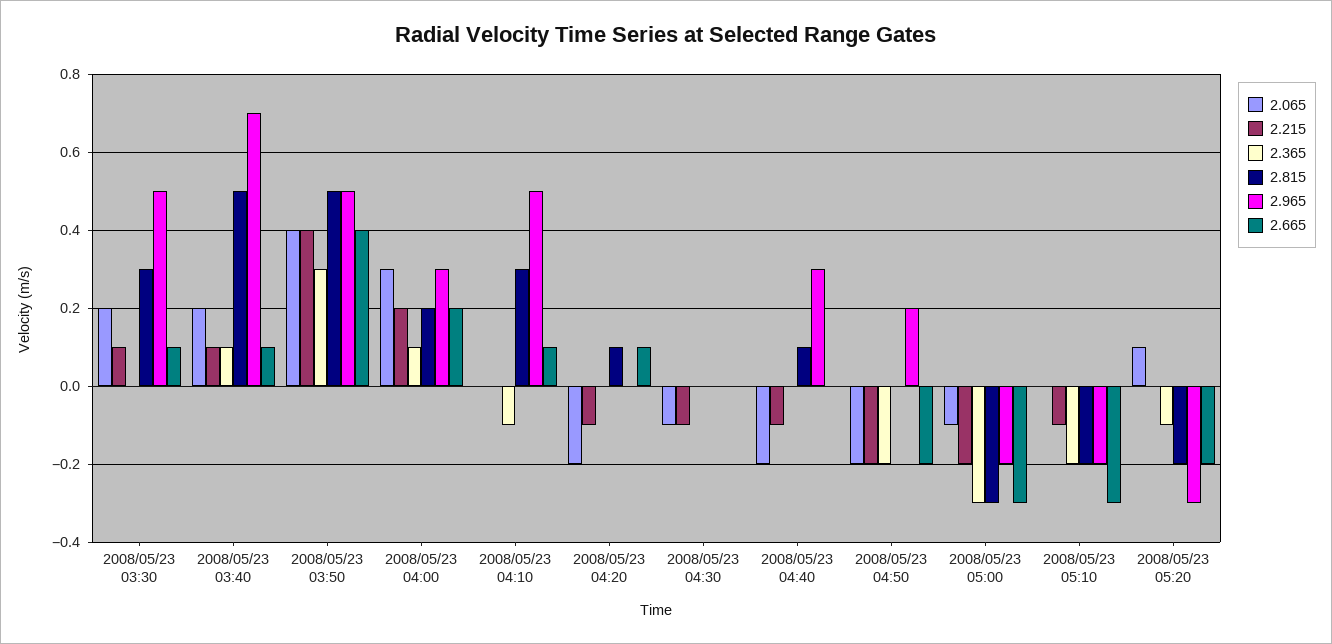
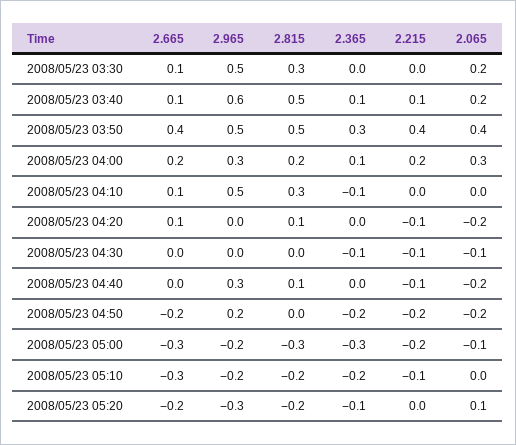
2.215, 2008/05/23 03:30: 0.1 -> 0
2.965, 2008/05/23 03:40: 0.7 -> 0.6
2.365, 2008/05/23 04:30: 0 -> -0.1

